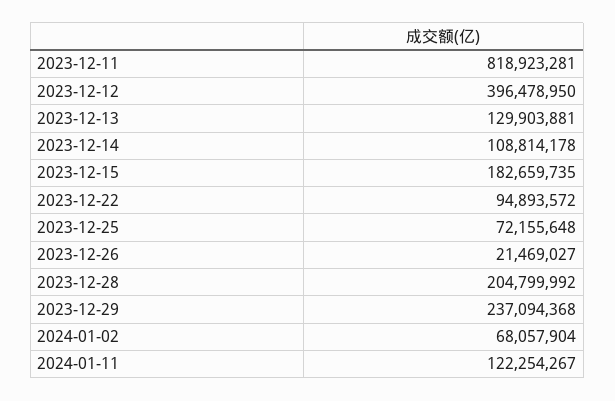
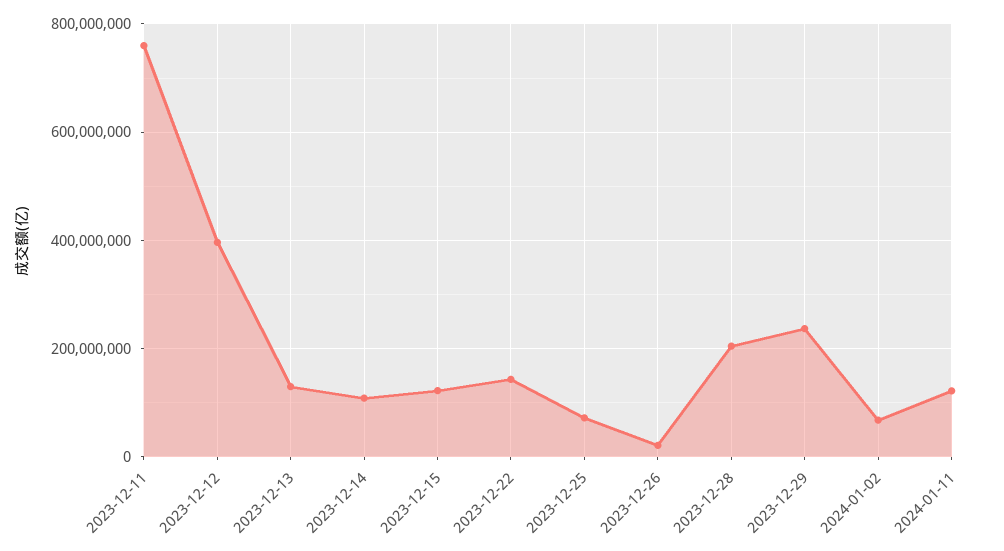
2023-12-11: 818923281 -> 760000000
2023-12-15: 182659735 -> 120000000
2023-12-22: 94893572 -> 140000000

